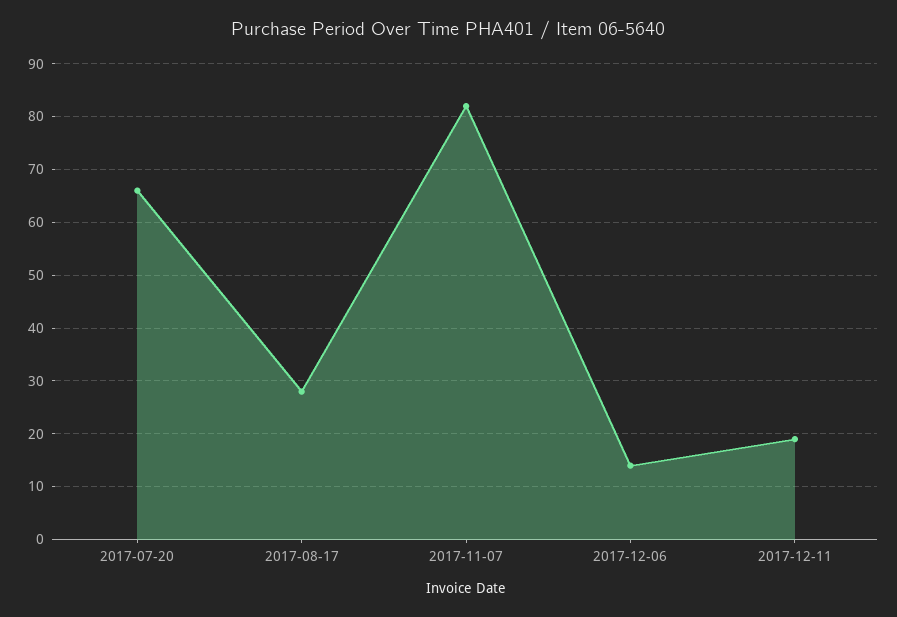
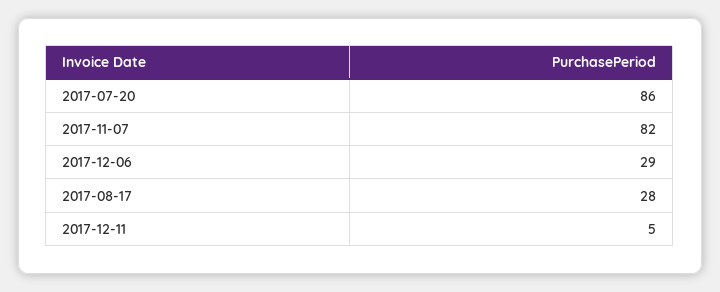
2017-07-20: 65 -> 86
2017-12-06: 15 -> 29
2017-12-11: 20 -> 5

